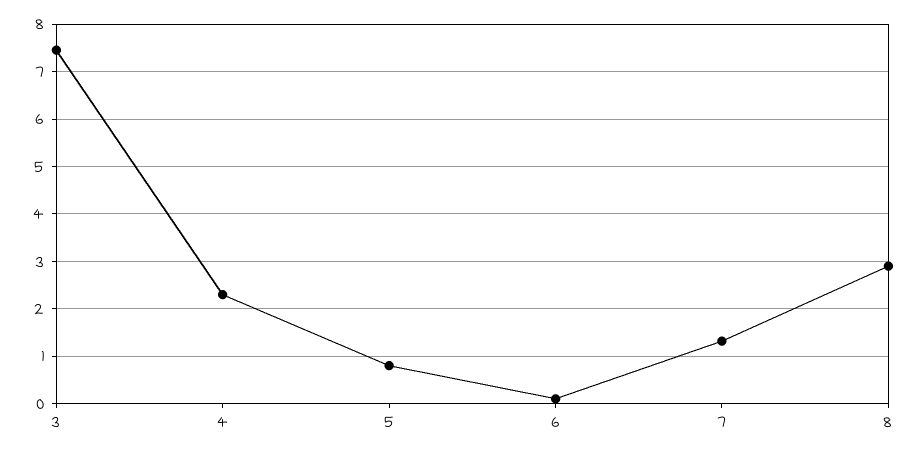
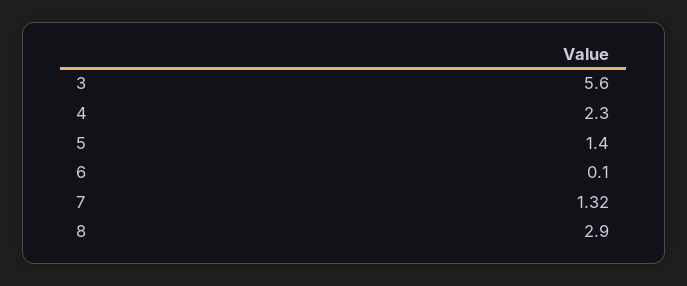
3: 7.4 -> 5.6
5: 0.8 -> 1.4

